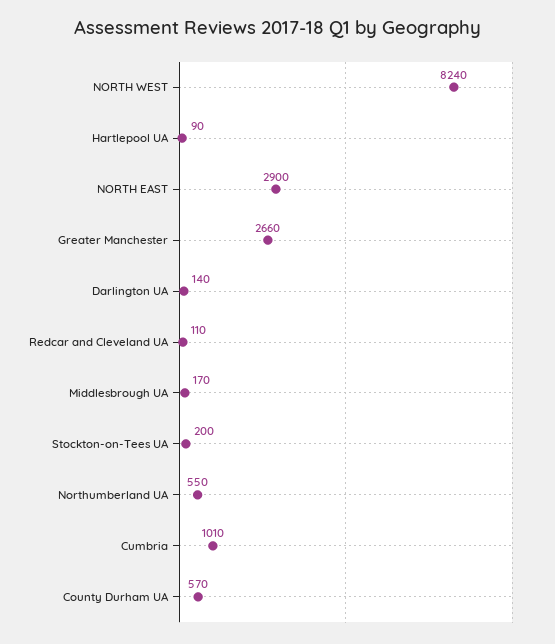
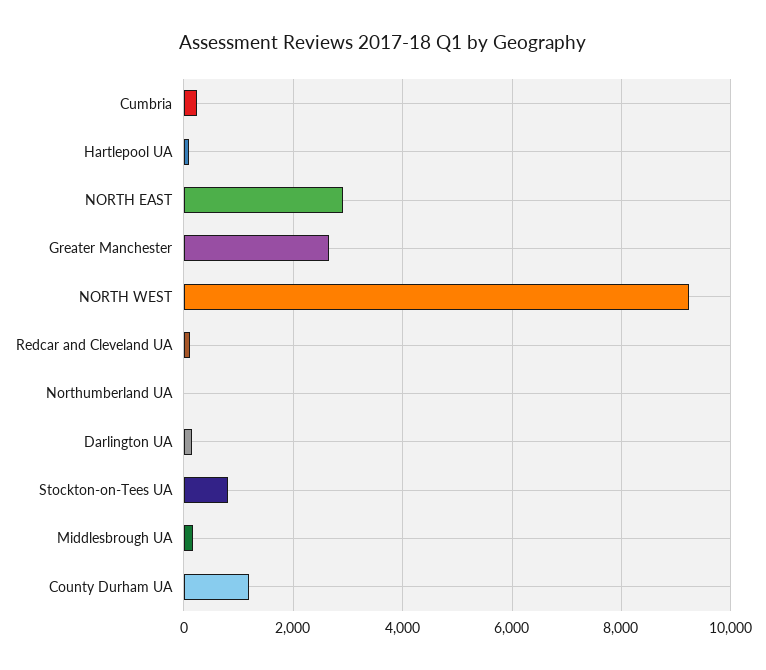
NORTH WEST: 8240 -> 9200
Stockton-on-Tees UA: 200 -> 800
Northumberland UA: 550 -> 0
Cumbria: 1010 -> 200
County Durham UA: 570 -> 1200

